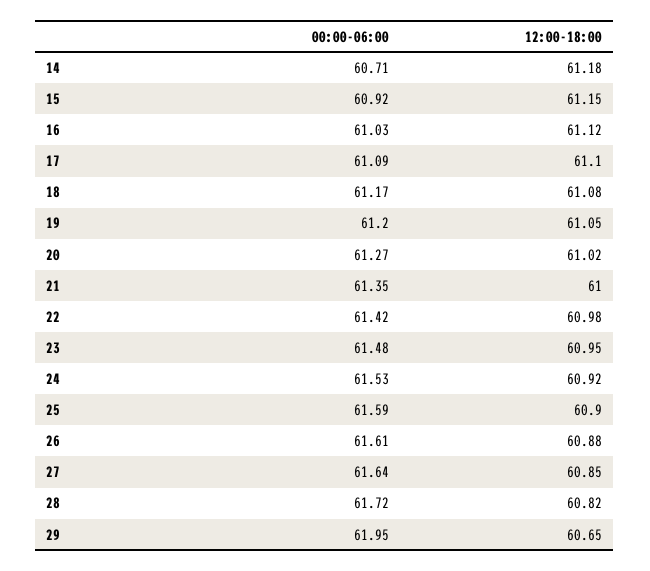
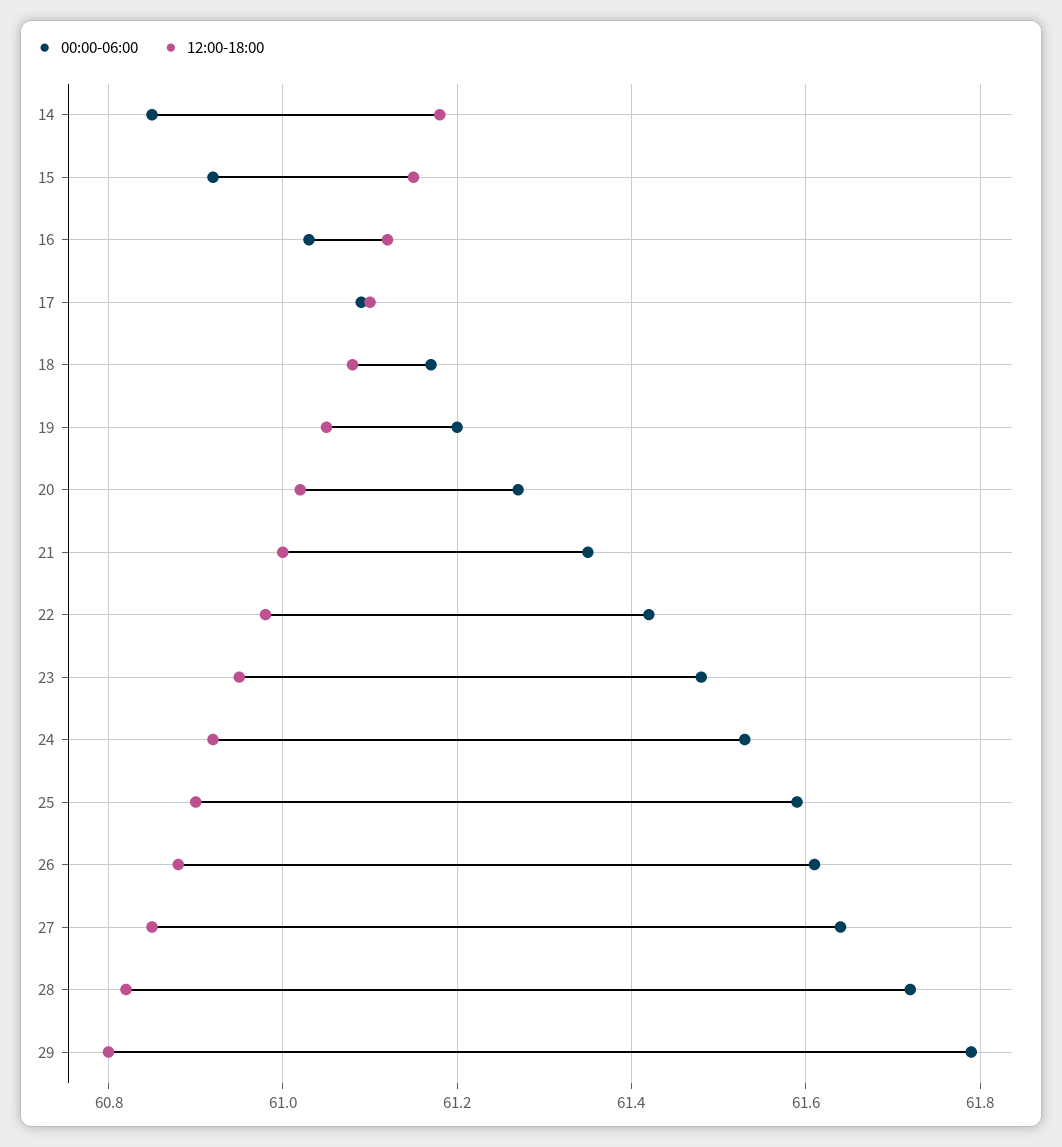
00:00-06:00, 14: 60.71 -> 60.85
00:00-06:00, 29: 61.95 -> 61.8
12:00-18:00, 29: 60.65 -> 60.8

